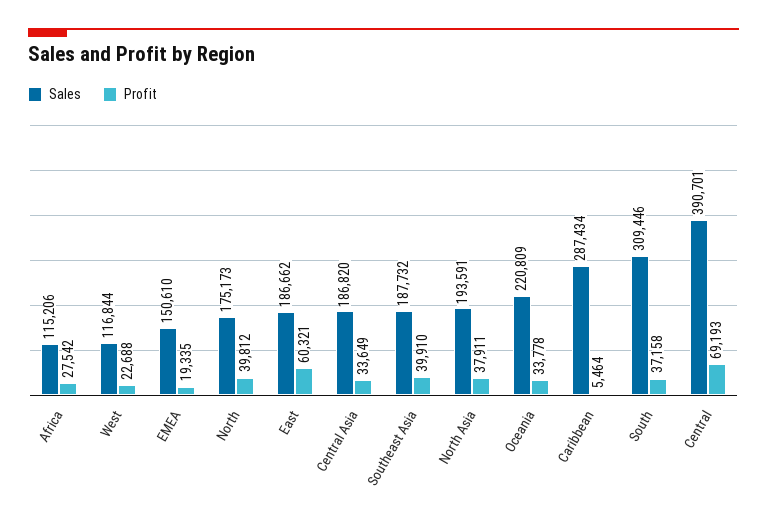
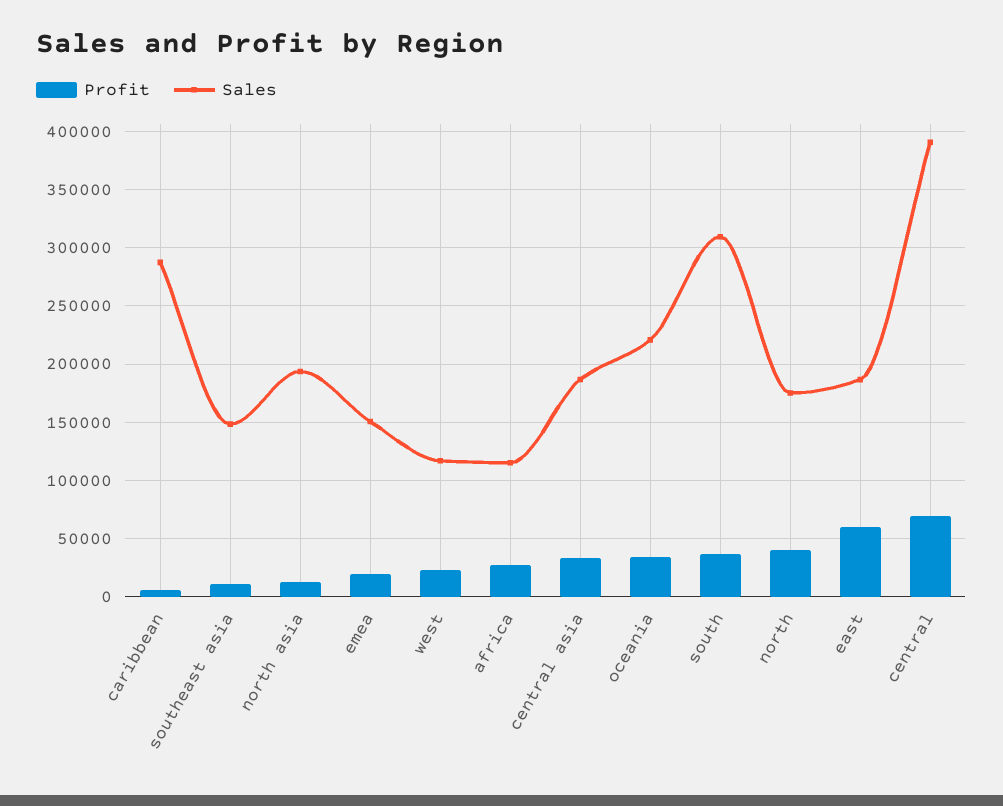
Sales, Southeast Asia: 187732 -> 150000
Profit, Southeast Asia: 39910 -> 10000
Profit, North Asia: 37911 -> 10000

